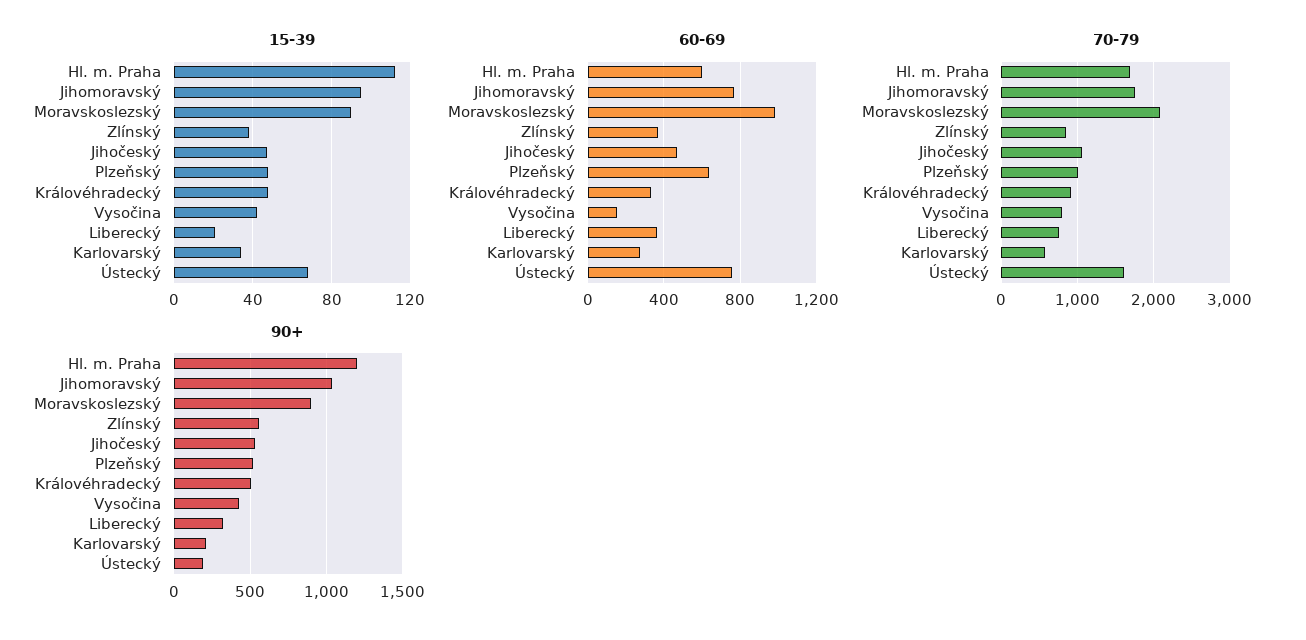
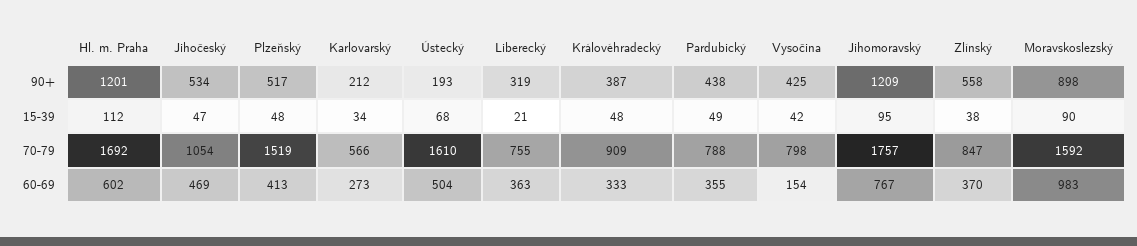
60-69, Plzeňský: 650 -> 413
60-69, Ústecký: 750 -> 504
70-79, Moravskoslezský: 2100 -> 1592
70-79, Plzeňský: 1000 -> 1519
90+, Jihomoravský: 1050 -> 1209
90+, Královéhradecký: 500 -> 387
90+, Pardubický: none -> 438
15-39, Pardubický: none -> 49
70-79, Pardubický: none -> 788
60-69, Pardubický: none -> 355

